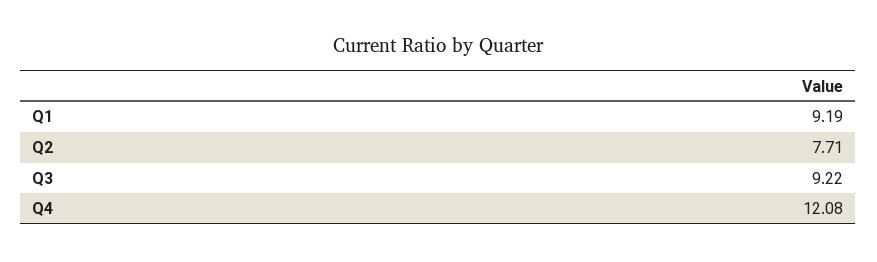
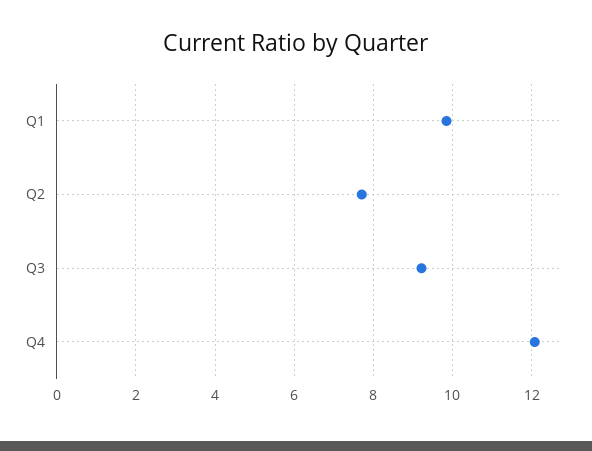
Q1: 9.19 -> 9.8

